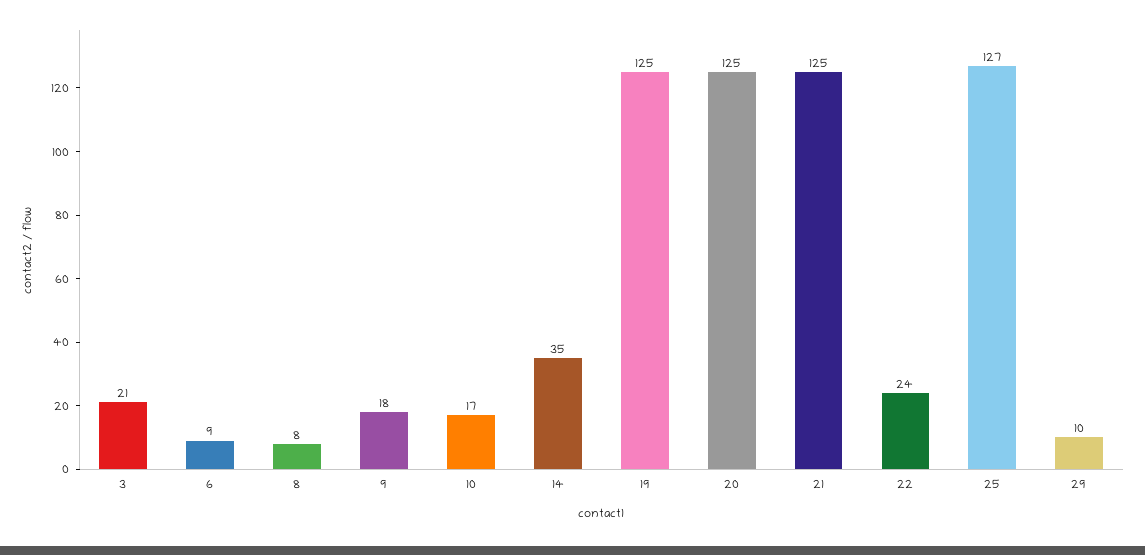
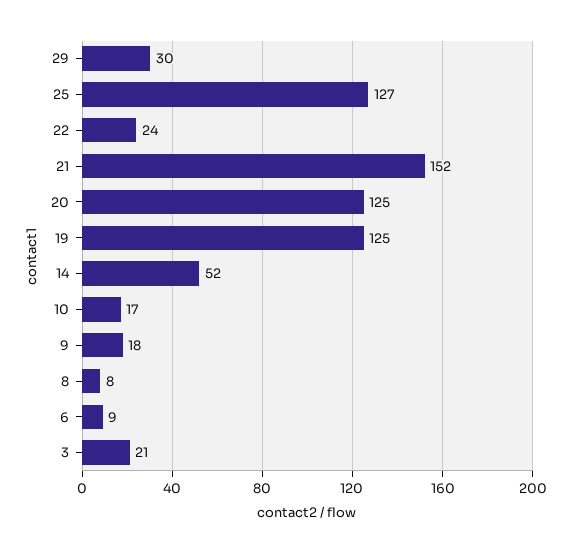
14: 35 -> 52
21: 125 -> 152
29: 10 -> 30

